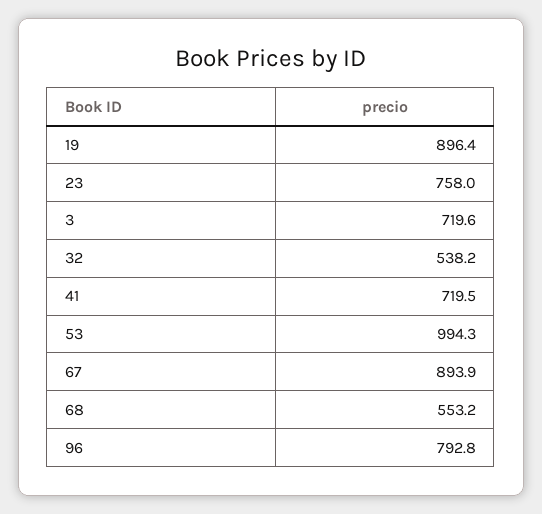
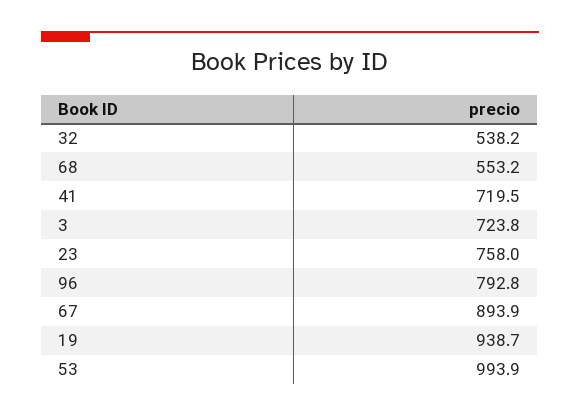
19: 896.4 -> 938.7
3: 719.6 -> 723.8
53: 994.3 -> 993.9

